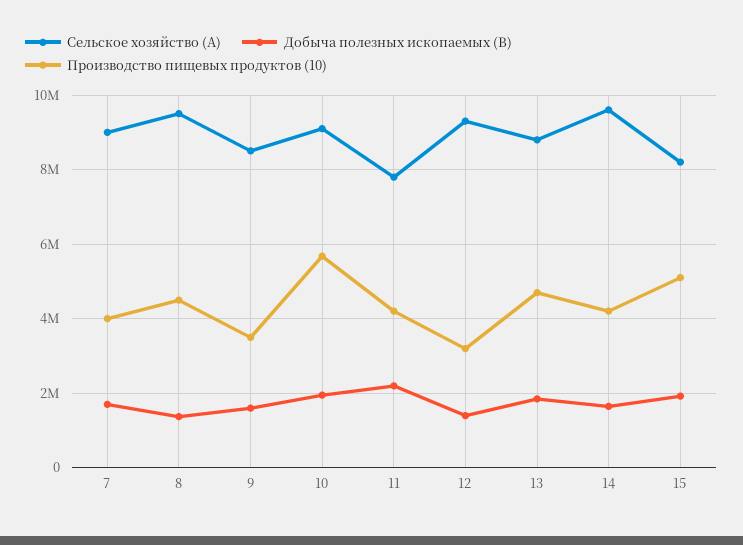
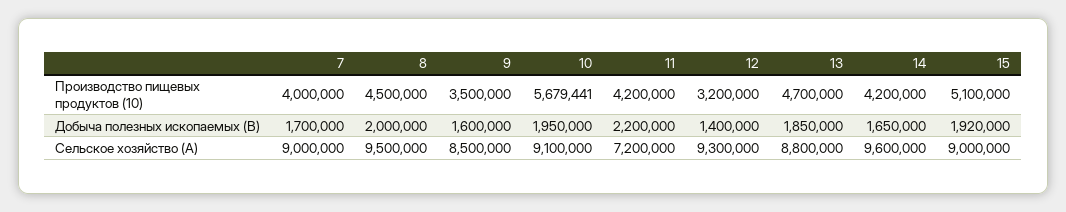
Добыча полезных ископаемых (B), 8: 1400000 -> 2000000
Сельское хозяйство (A), 11: 7800000 -> 7200000
Сельское хозяйство (A), 15: 8200000 -> 9000000

